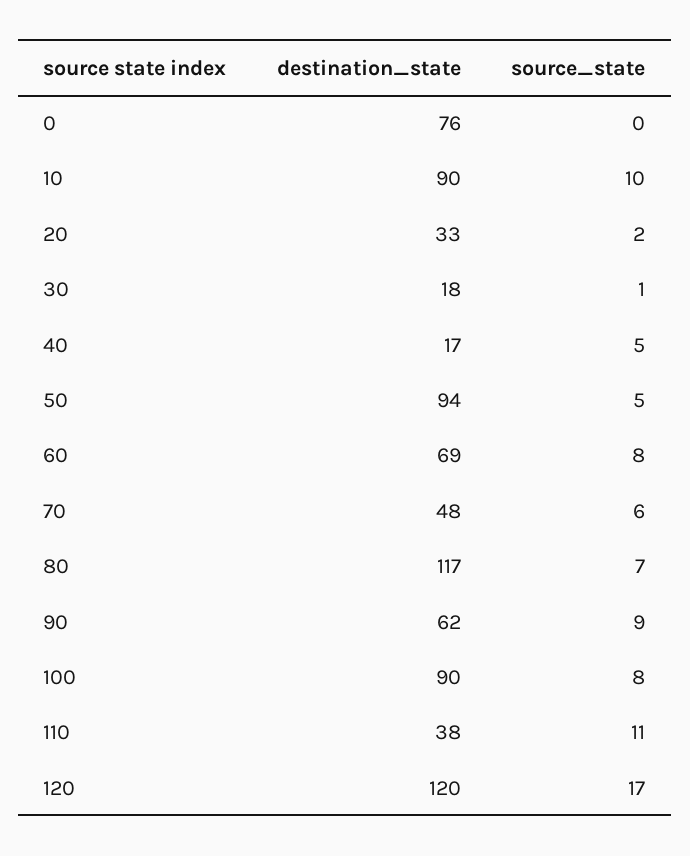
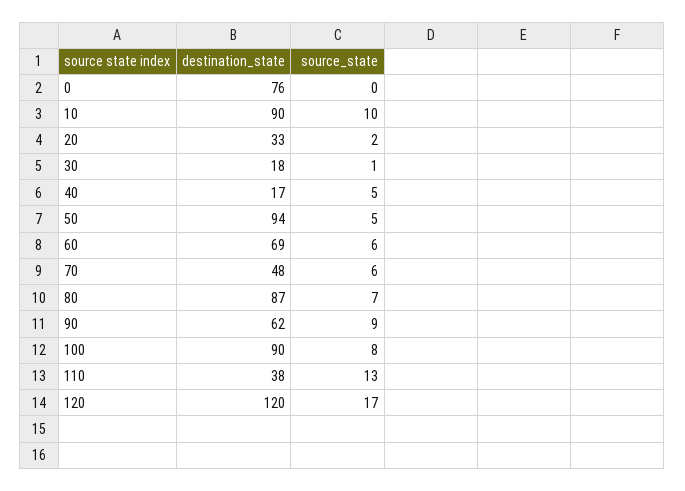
source_state, 60: 8 -> 6
destination_state, 80: 117 -> 87
source_state, 110: 11 -> 13

